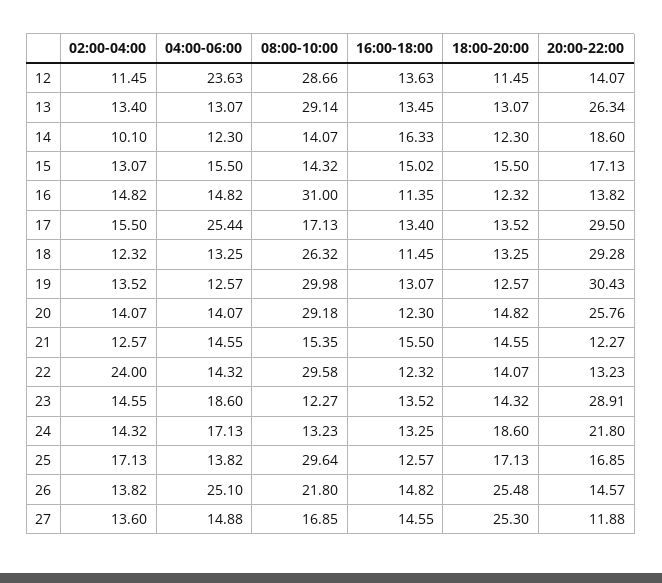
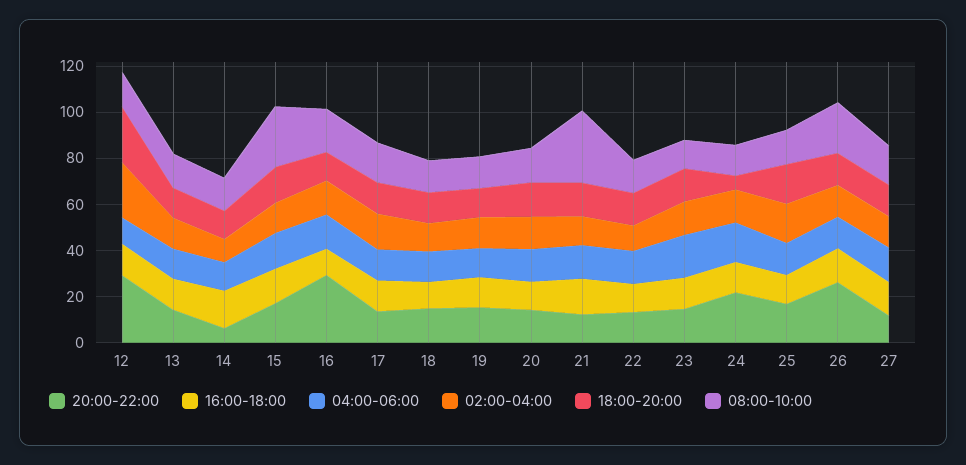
02:00-04:00, 12: 11.45 -> 25
04:00-06:00, 12: 23.63 -> 10
08:00-10:00, 12: 28.66 -> 15
18:00-20:00, 12: 11.45 -> 25
20:00-22:00, 12: 14.07 -> 30
08:00-10:00, 13: 29.14 -> 15
20:00-22:00, 13: 26.34 -> 15
20:00-22:00, 14: 18.6 -> 5
08:00-10:00, 15: 14.32 -> 25
08:00-10:00, 16: 31 -> 20
20:00-22:00, 16: 13.82 -> 30
04:00-06:00, 17: 25.44 -> 15
20:00-22:00, 17: 29.5 -> 15
08:00-10:00, 18: 26.32 -> 15
20:00-22:00, 18: 29.28 -> 15
08:00-10:00, 19: 29.98 -> 15
20:00-22:00, 19: 30.43 -> 15
08:00-10:00, 20: 29.18 -> 15
20:00-22:00, 20: 25.76 -> 15
08:00-10:00, 21: 15.35 -> 30
02:00-04:00, 22: 24 -> 10
08:00-10:00, 22: 29.58 -> 15
20:00-22:00, 23: 28.91 -> 15
18:00-20:00, 24: 18.6 -> 5
08:00-10:00, 25: 29.64 -> 15
04:00-06:00, 26: 25.1 -> 15
18:00-20:00, 26: 25.48 -> 15
20:00-22:00, 26: 14.57 -> 25
18:00-20:00, 27: 25.3 -> 15

